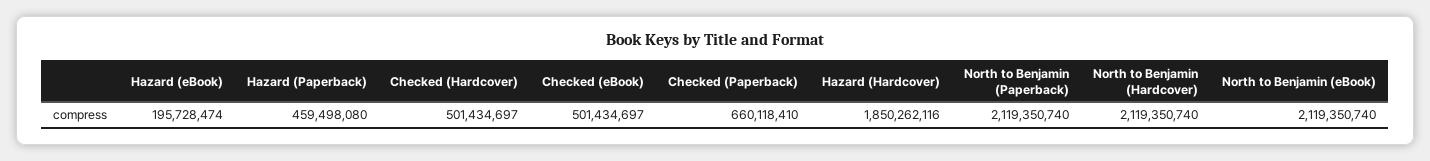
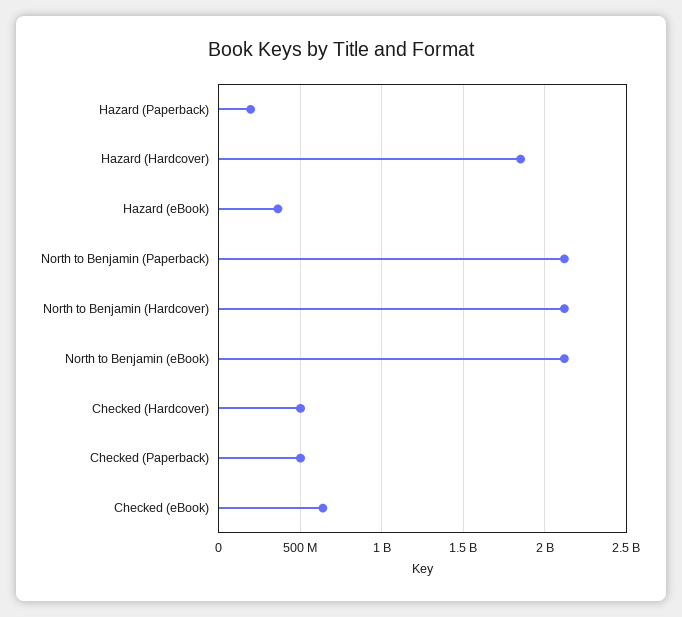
Hazard (eBook): 195728474 -> 350000000
Hazard (Paperback): 459498080 -> 200000000
Checked (eBook): 501434697 -> 650000000
Checked (Paperback): 660118410 -> 500000000

